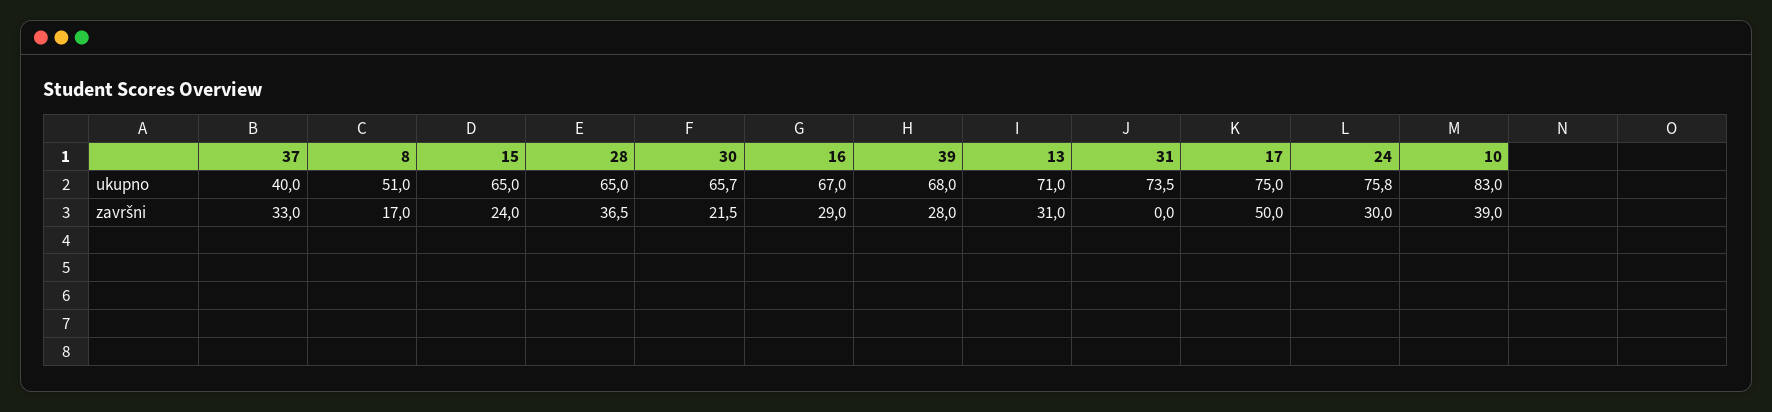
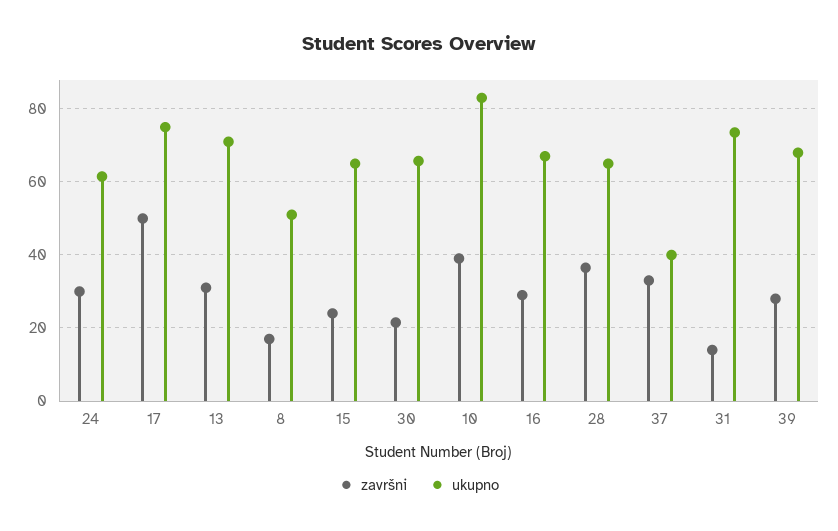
ukupno, 24: 75.8 -> 62
završni, 31: 0 -> 14

